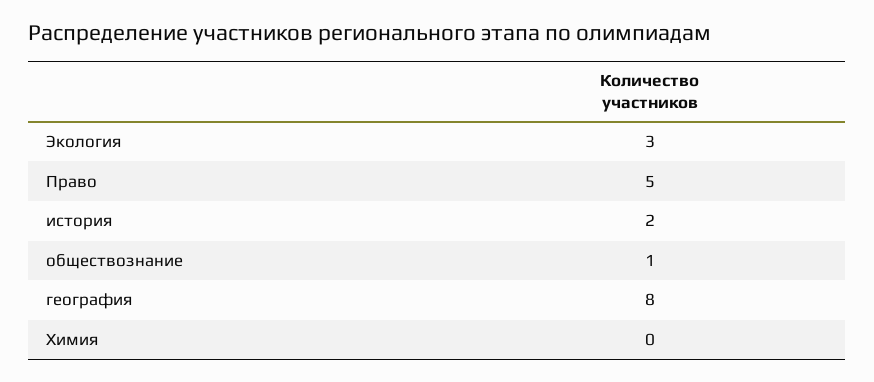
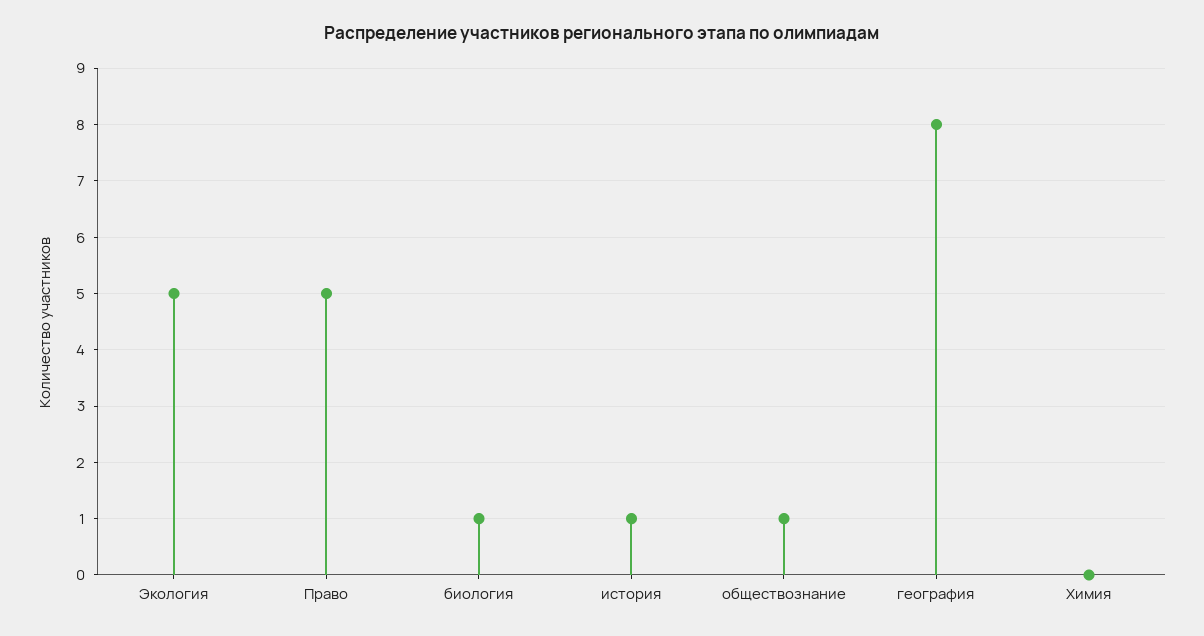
Экология: 3 -> 5
история: 2 -> 1
биология: none -> 1

